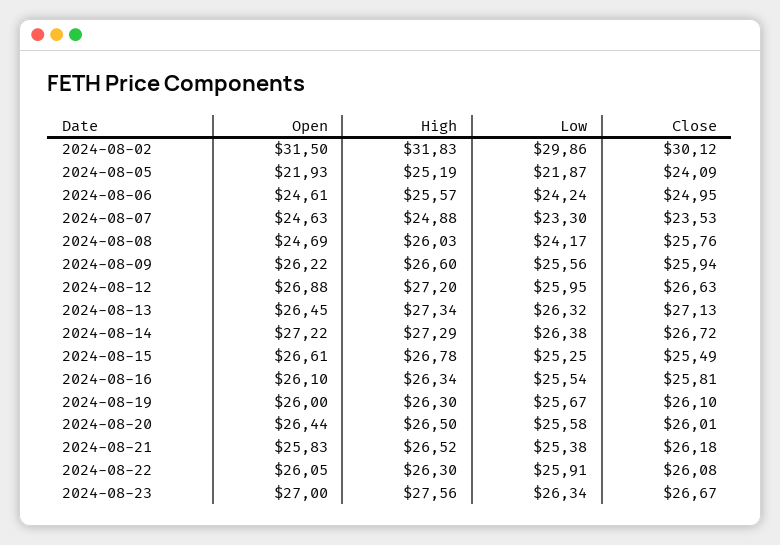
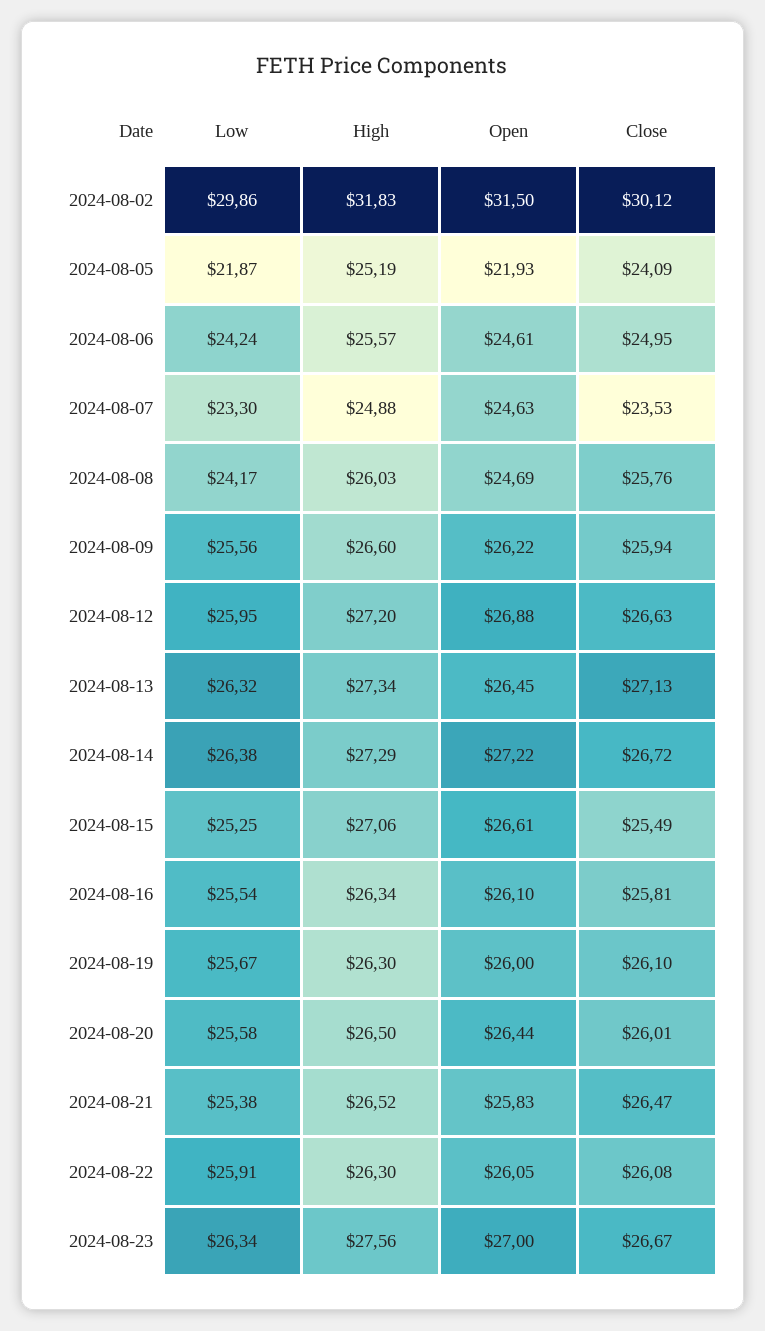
High, 2024-08-15: 26.78 -> 27.06
Close, 2024-08-21: 26.18 -> 26.47

